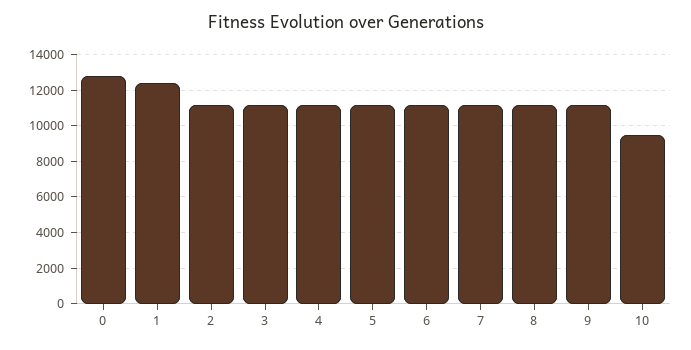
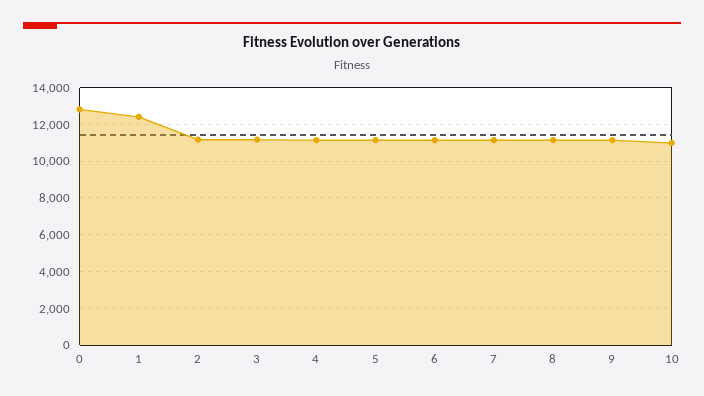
10: 9500 -> 11000

